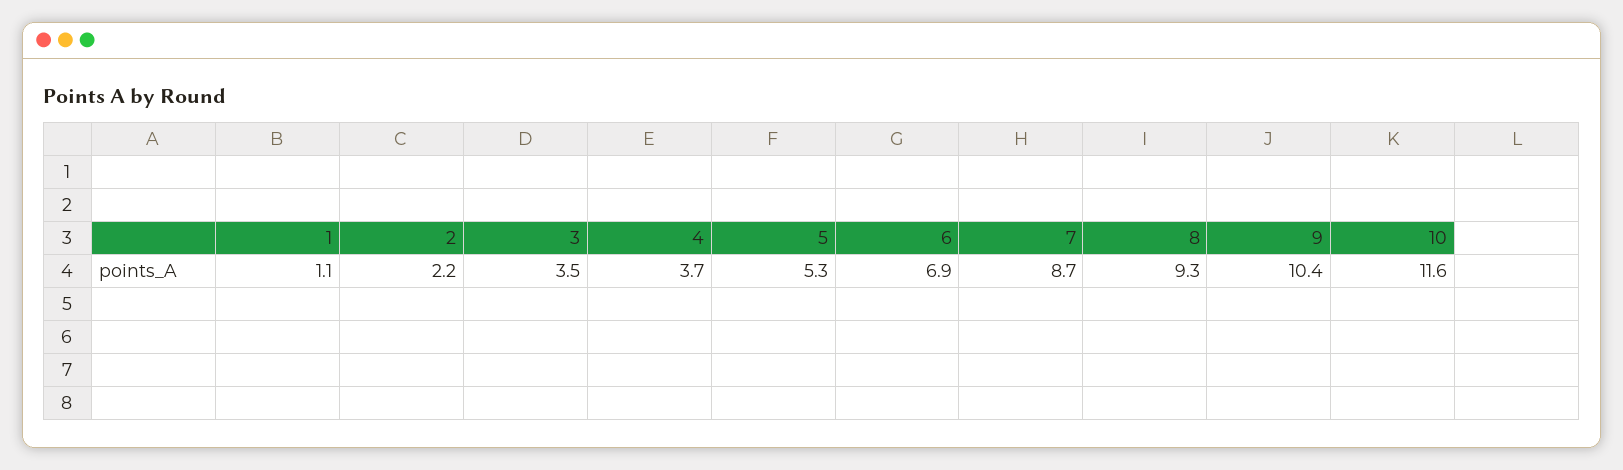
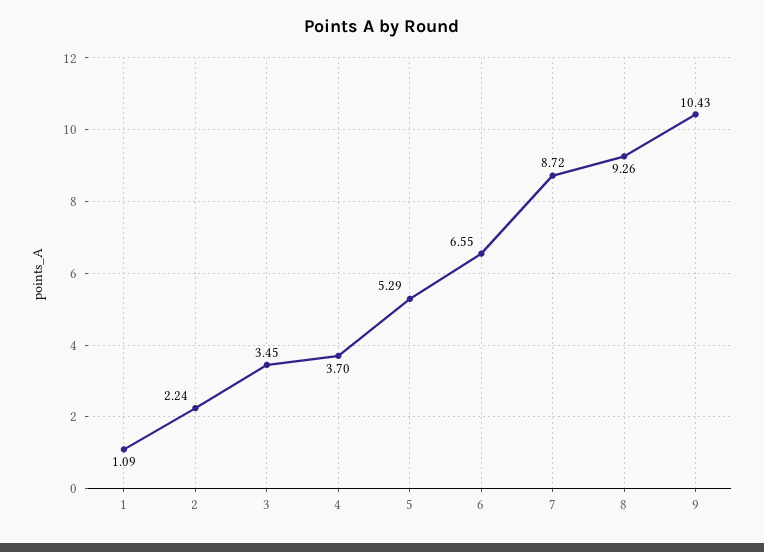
6: 6.9 -> 6.55
10: 11.6 -> none

